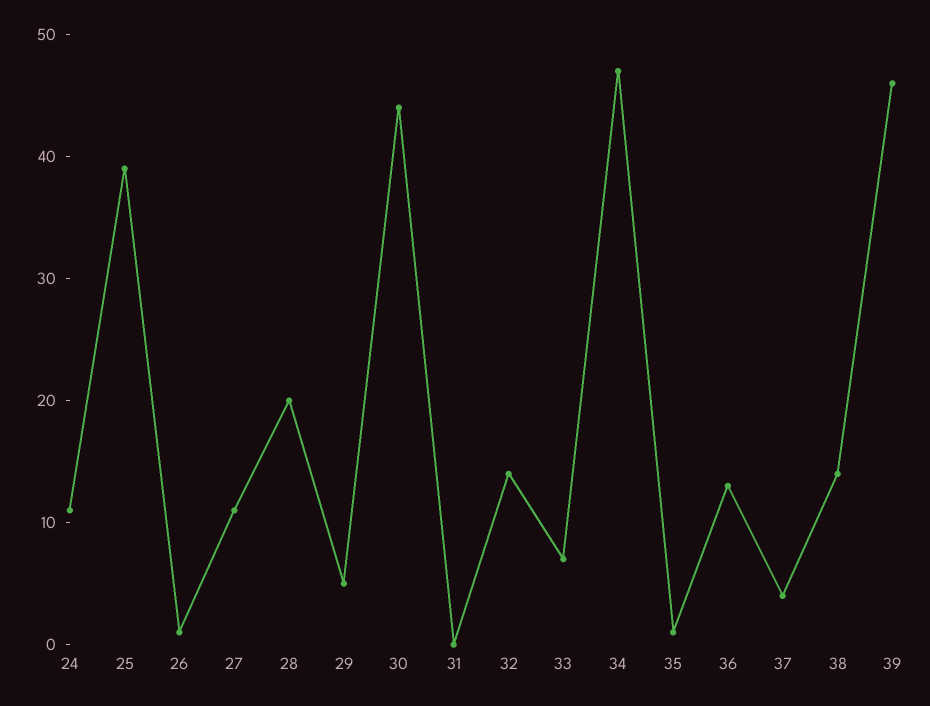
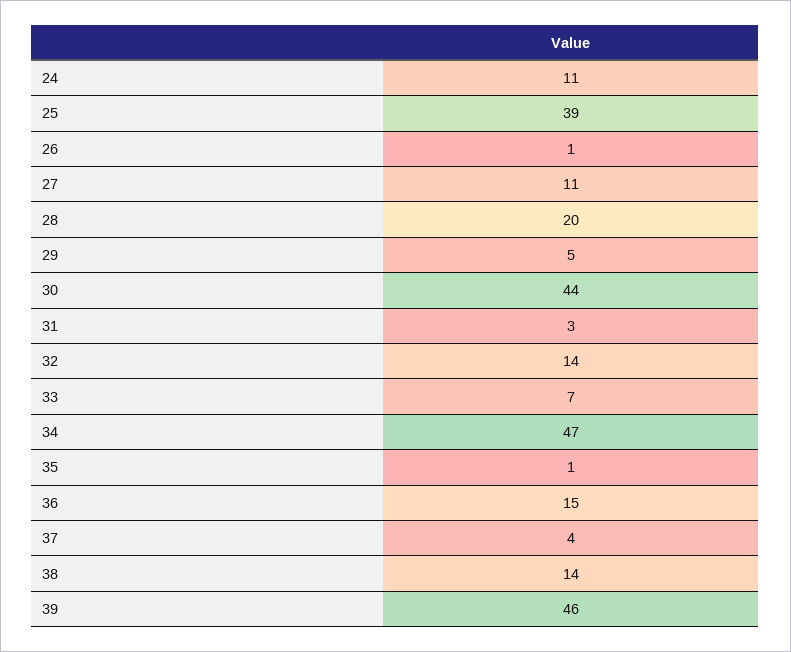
31: 0 -> 3
36: 13 -> 15

